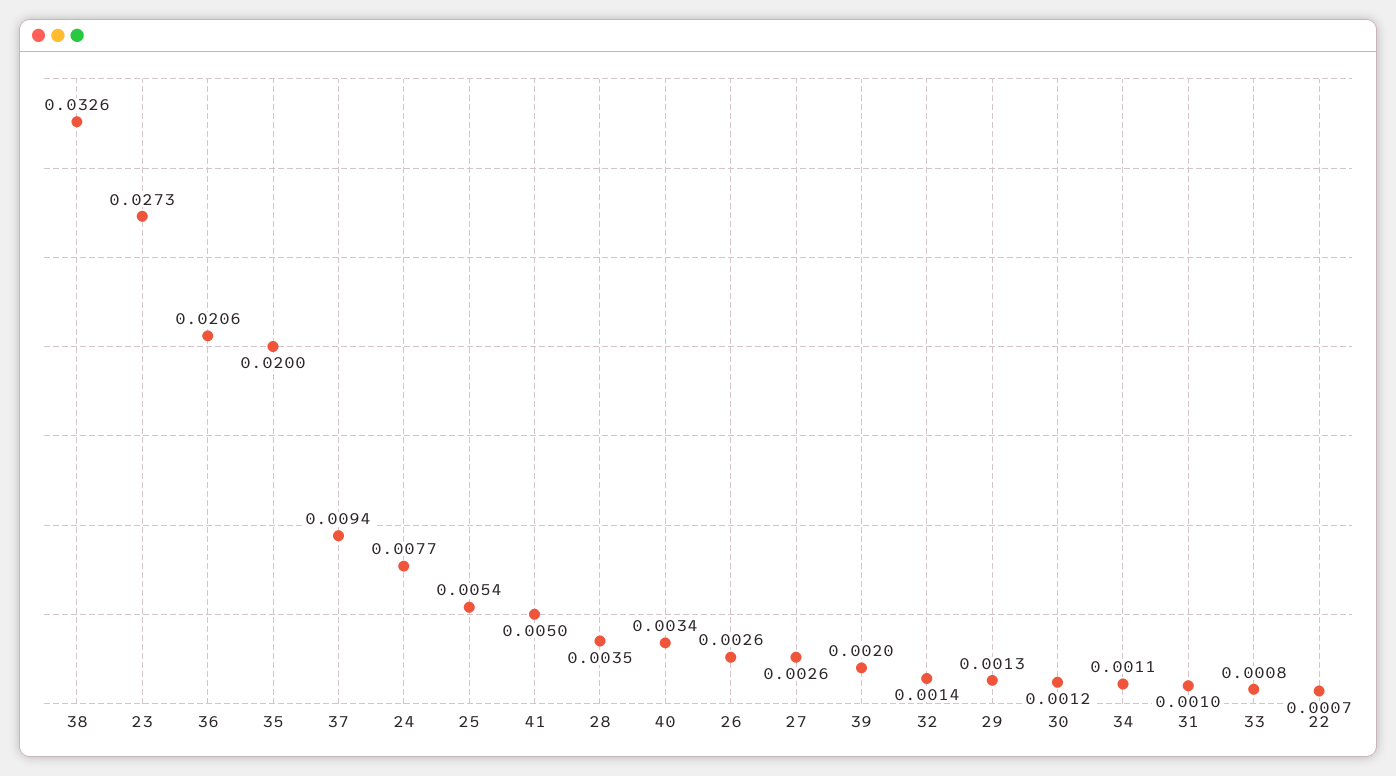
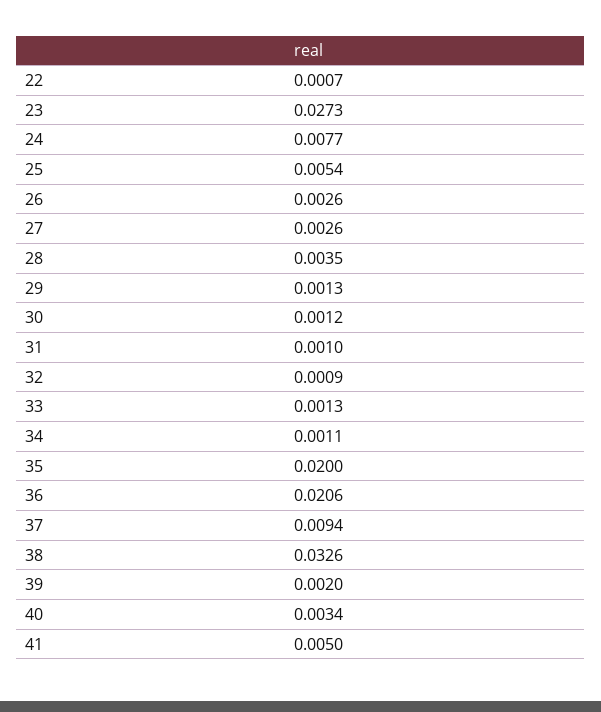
32: 0.0014 -> 0.0009
33: 0.0008 -> 0.0013

